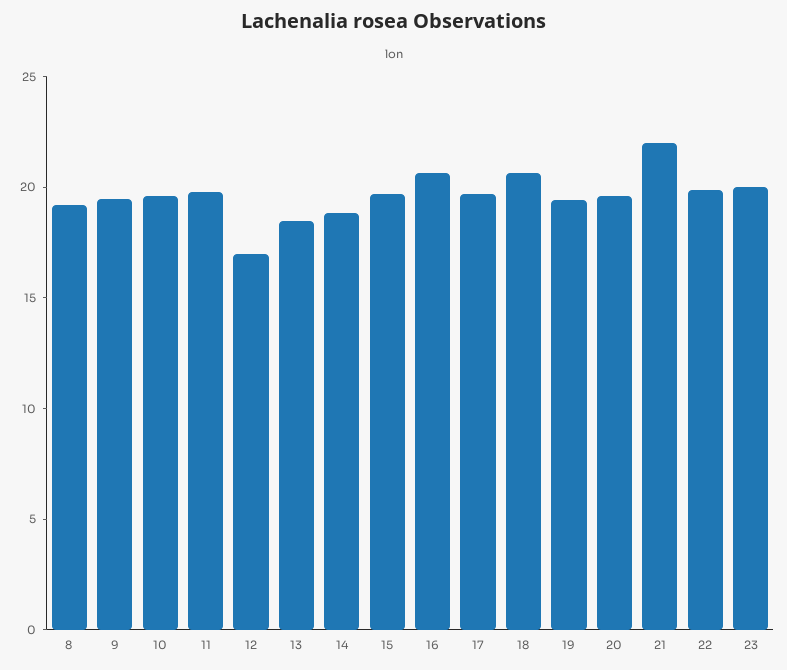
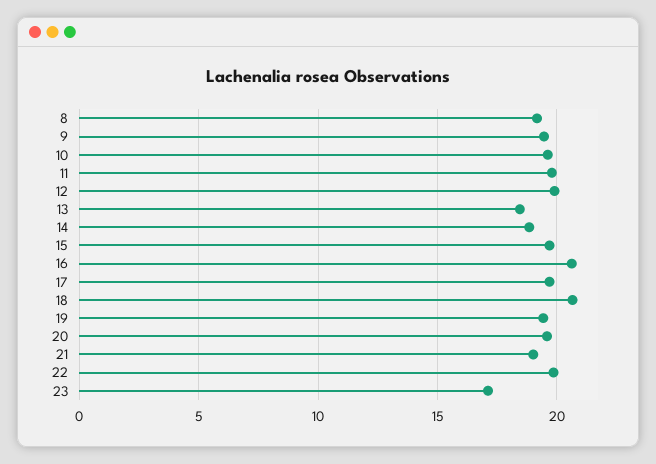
12: 17 -> 20
21: 22 -> 19
23: 20 -> 17

